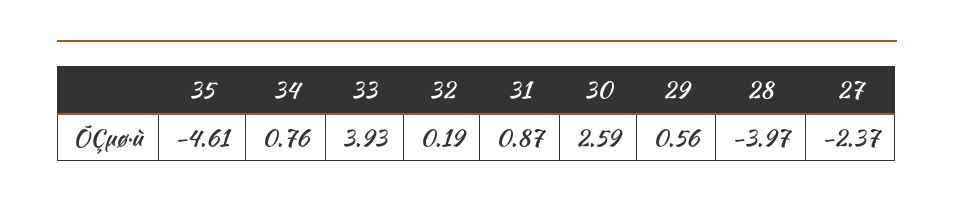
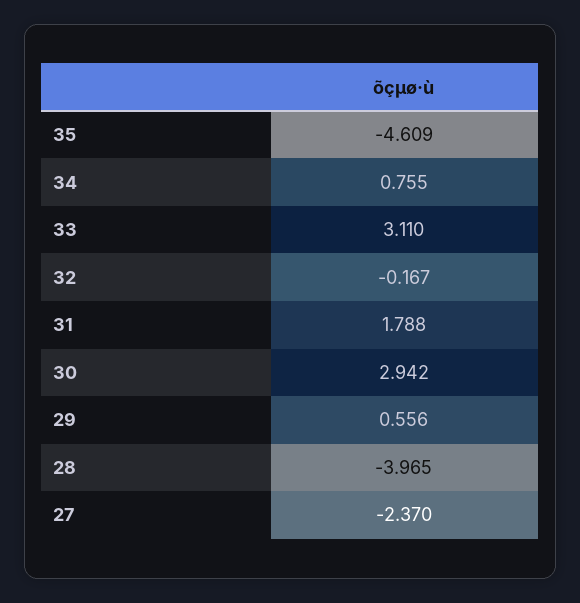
33: 3.93 -> 3.11
32: 0.19 -> -0.167
31: 0.87 -> 1.788
30: 2.59 -> 2.942

